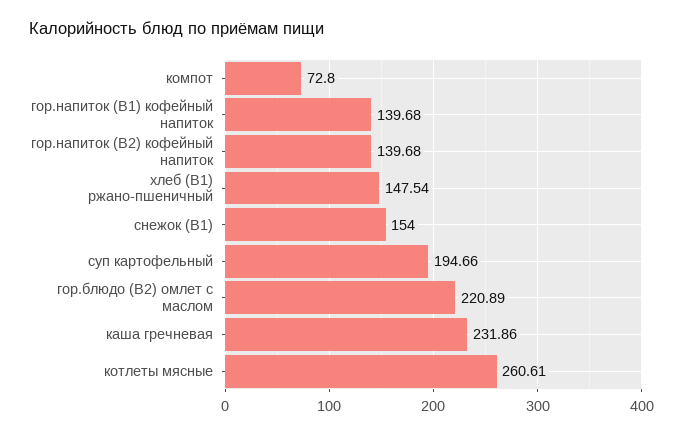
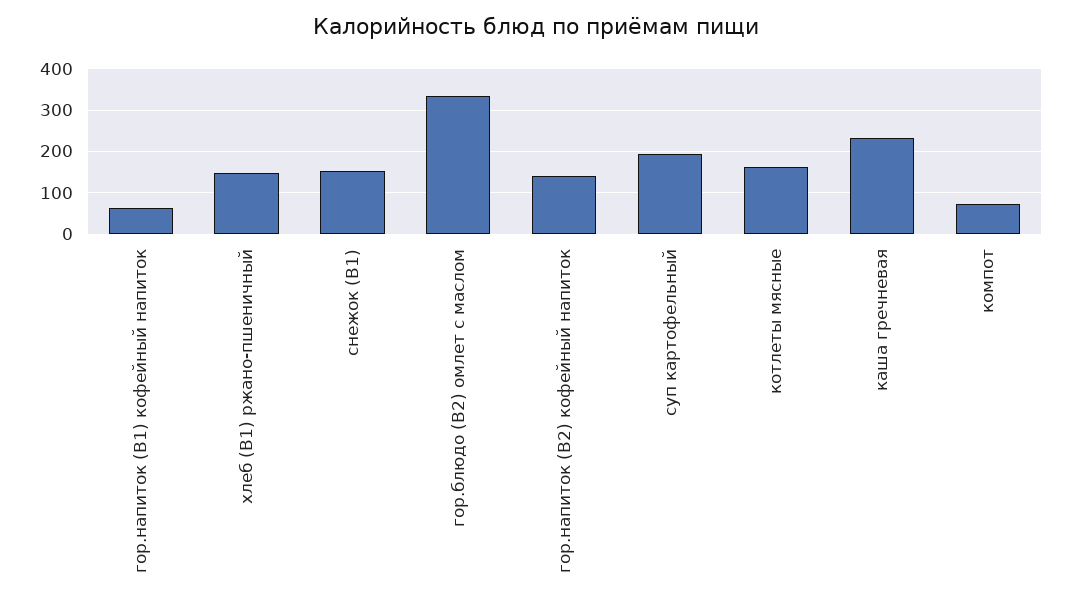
гор.напиток (В1) кофейный напиток: 139.68 -> 60
гор.блюдо (В2) омлет с маслом: 220.89 -> 340
котлеты мясные: 260.61 -> 160

